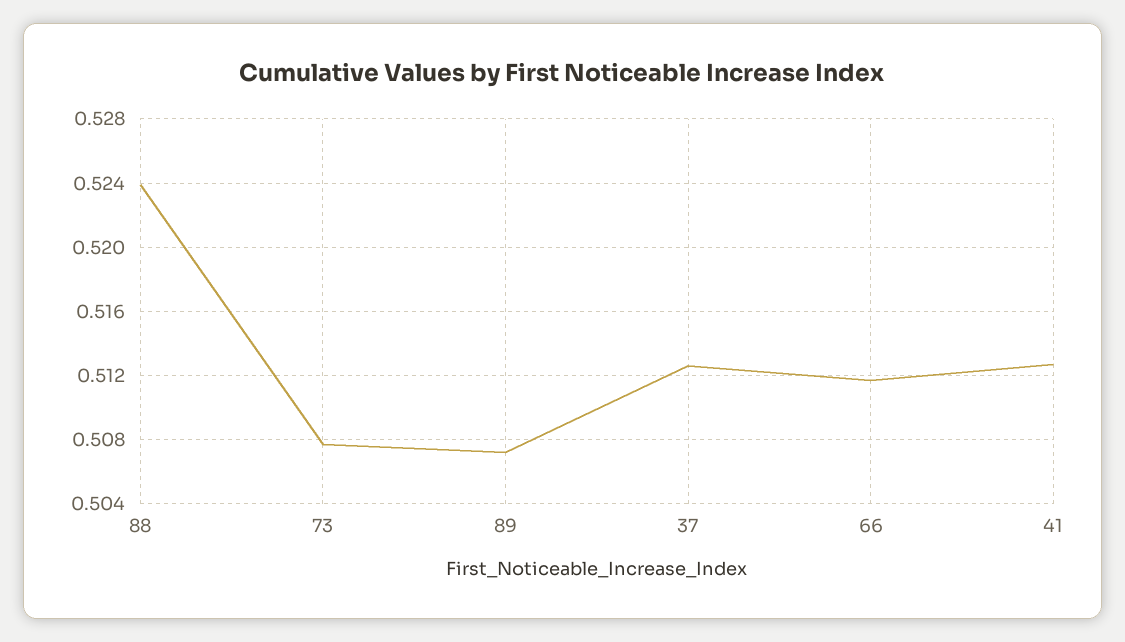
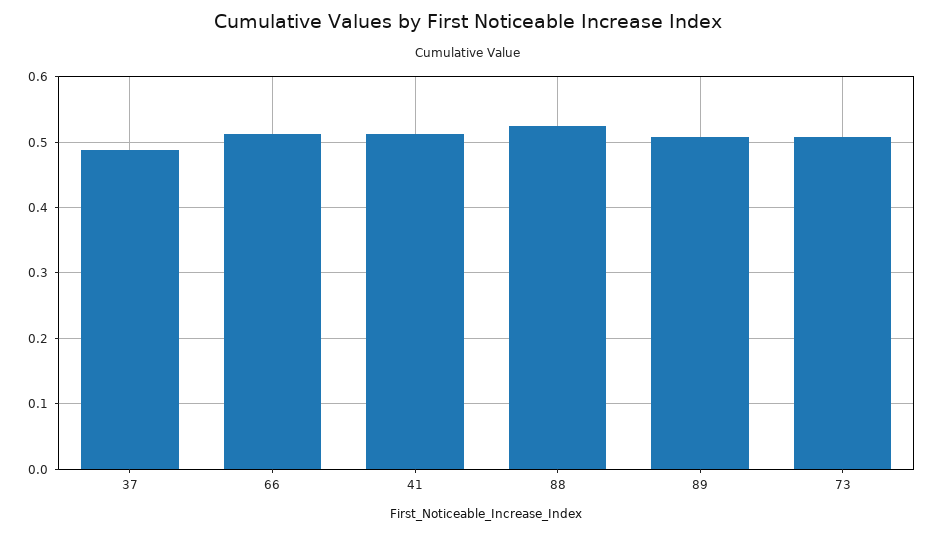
37: 0.5125 -> 0.49

